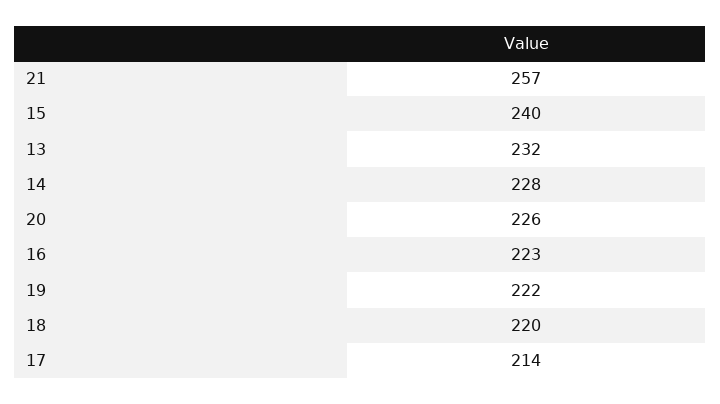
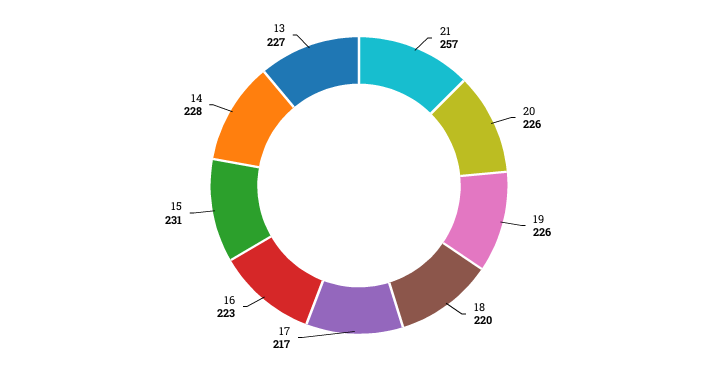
15: 240 -> 231
13: 232 -> 227
19: 222 -> 226
17: 214 -> 217

